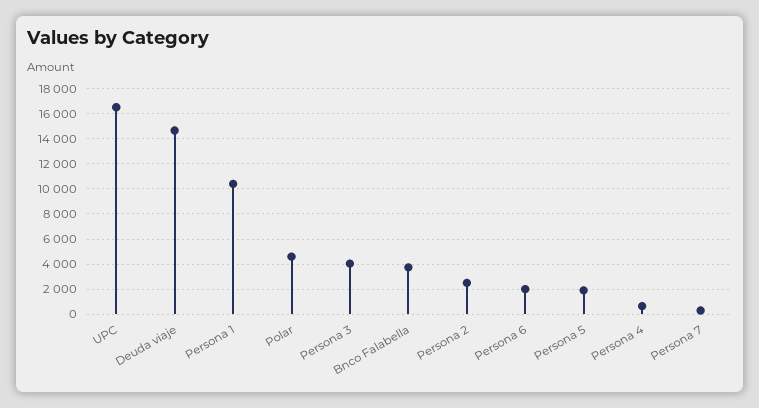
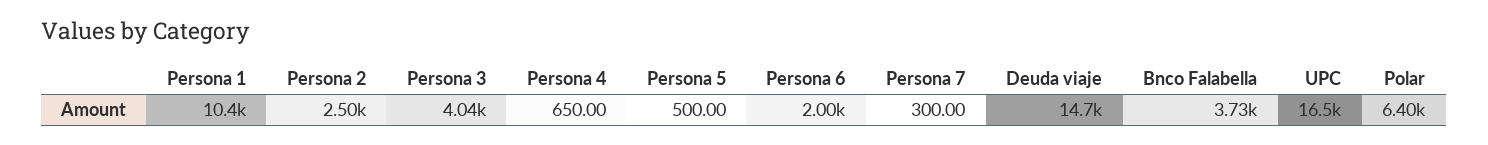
Polar: 4500 -> 6400
Persona 5: 2000 -> 500

